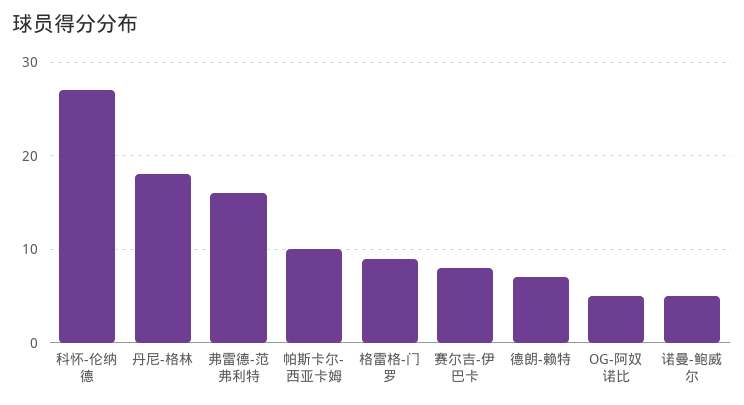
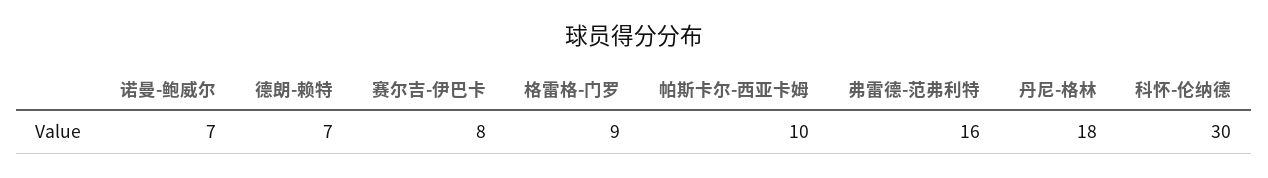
科怀-伦纳德: 27 -> 30
OG-阿奴诺比: 5 -> none
诺曼-鲍威尔: 5 -> 7

